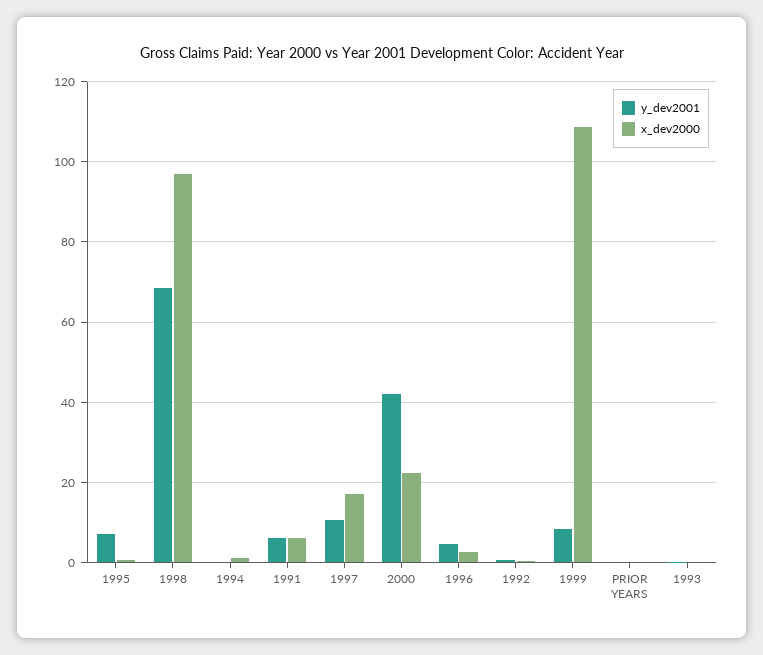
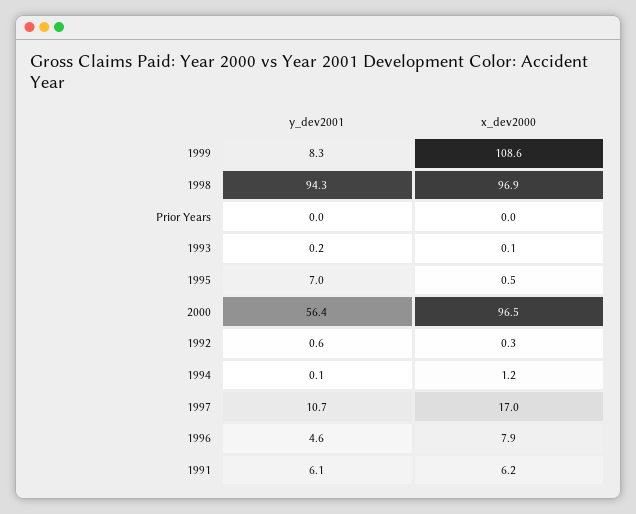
y_dev2001, 1998: 68 -> 94.3
y_dev2001, 2000: 42 -> 56.4
x_dev2000, 2000: 22 -> 96.5
x_dev2000, 1996: 2 -> 7.9

